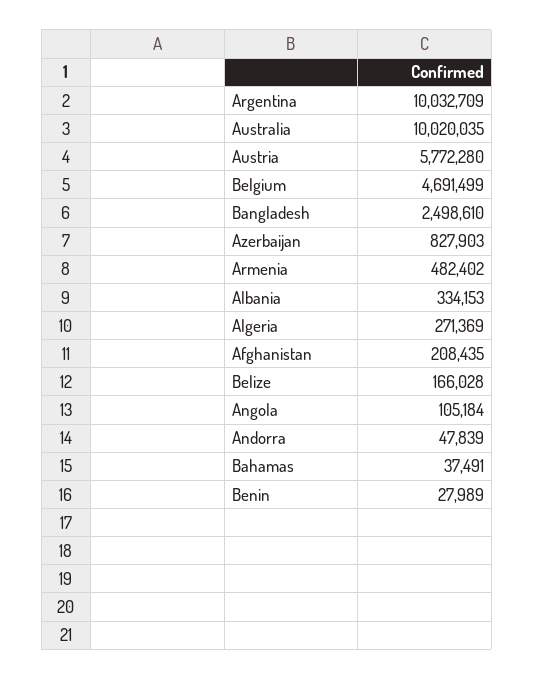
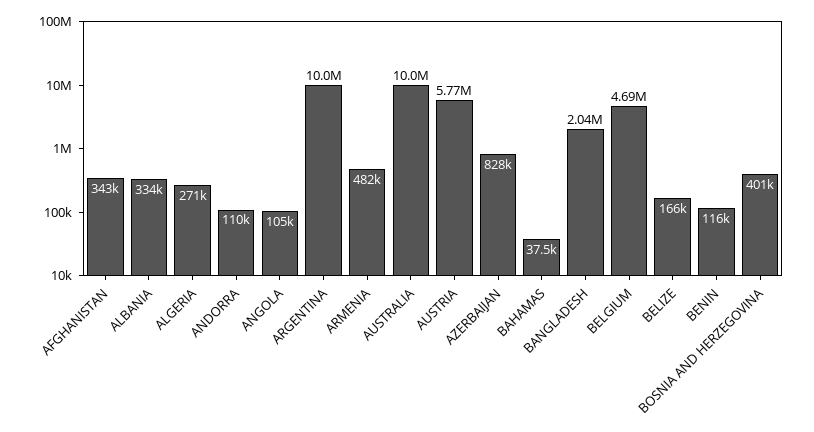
Bangladesh: 2498610 -> 2040000
Afghanistan: 208435 -> 343000
Andorra: 47839 -> 110000
Benin: 27989 -> 116000
BOSNIA AND HERZEGOVINA: none -> 401000

